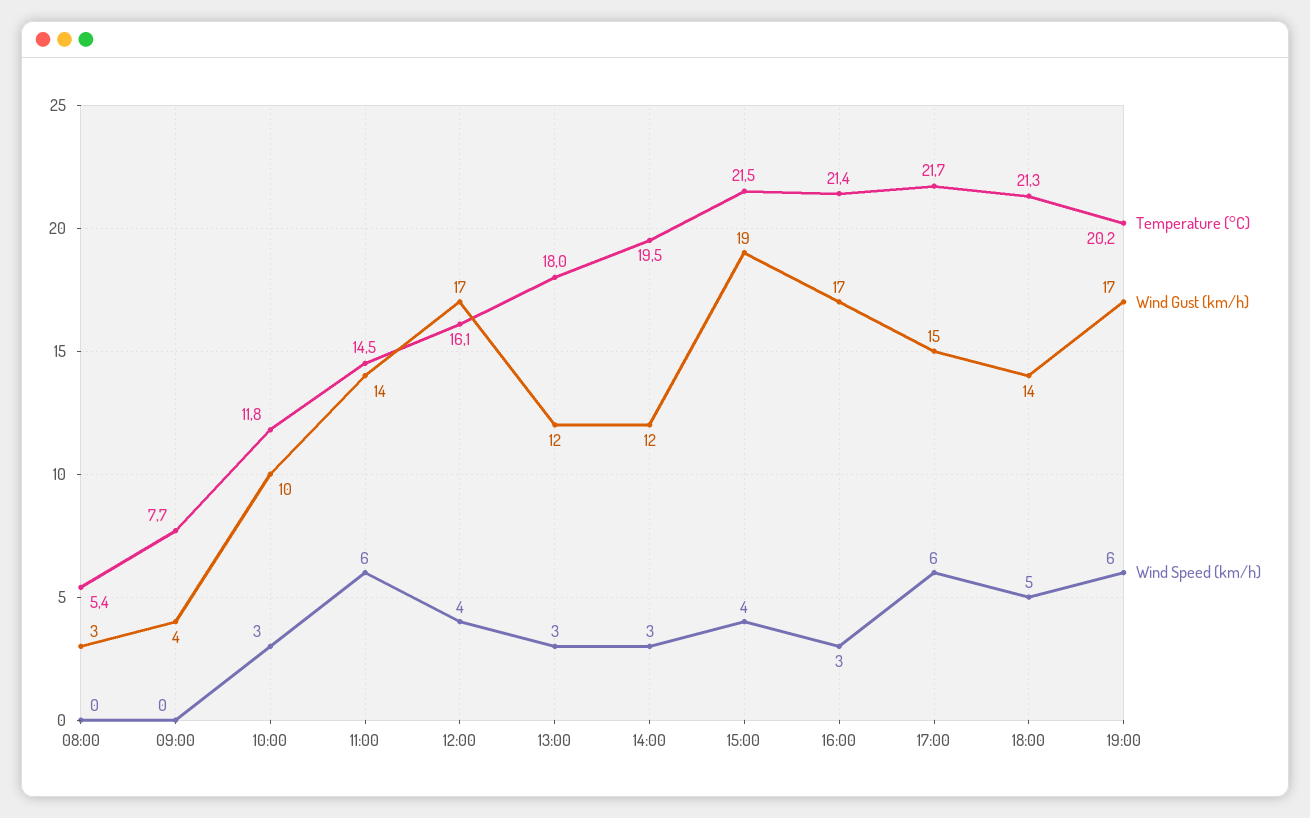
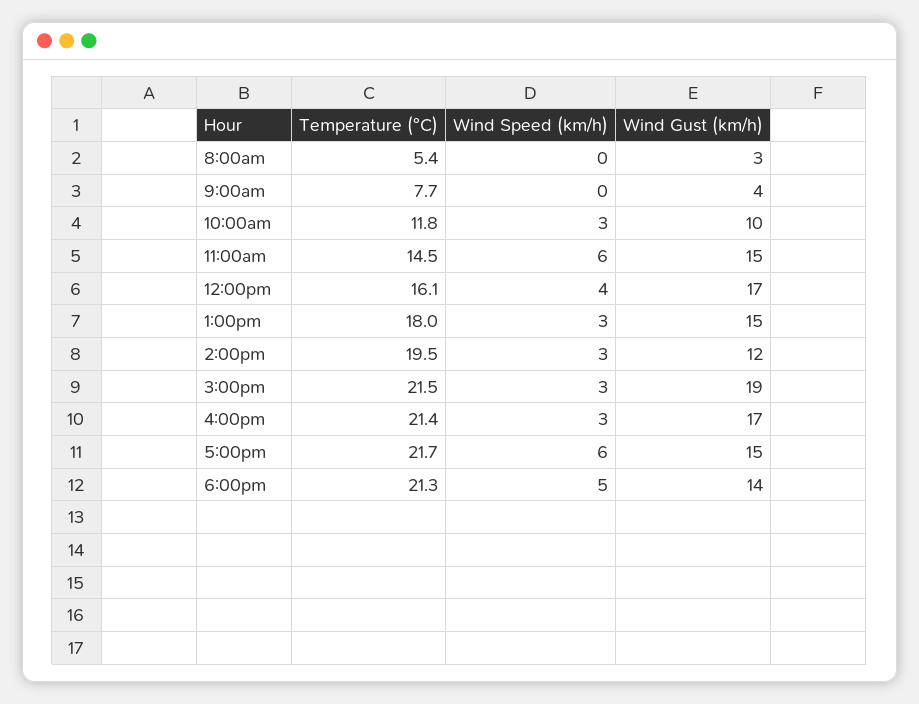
Wind Gust (km/h), 11:00: 14 -> 15
Wind Gust (km/h), 13:00: 12 -> 15
Wind Speed (km/h), 15:00: 4 -> 3
Temperature (°C), 19:00: 20.2 -> none
Wind Gust (km/h), 19:00: 17 -> none
Wind Speed (km/h), 19:00: 6 -> none

